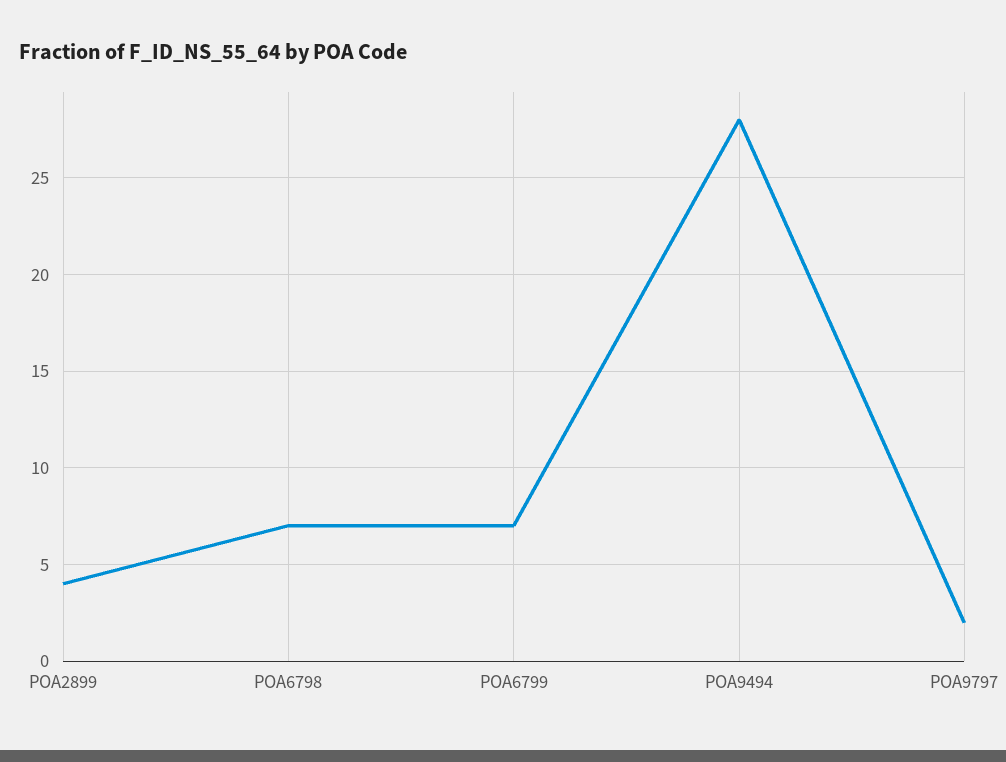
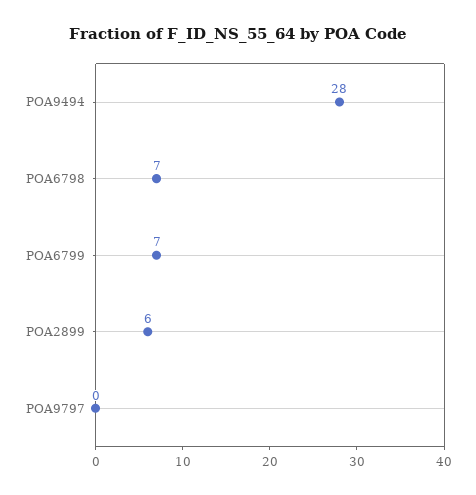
POA2899: 4 -> 6
POA9797: 2 -> 0

